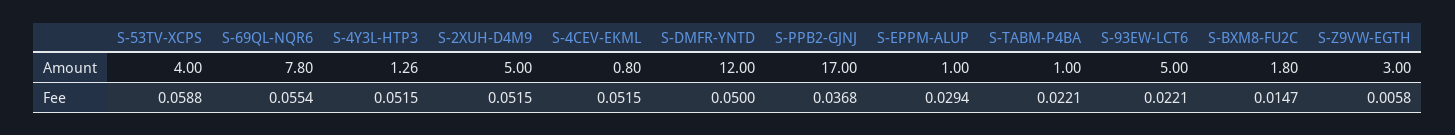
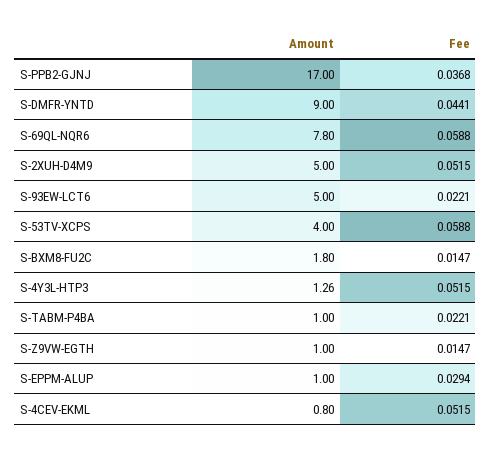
S-DMFR-YNTD, Amount: 12 -> 9
S-Z9VW-EGTH, Amount: 3 -> 1
S-69QL-NQR6, Fee: 0.0554 -> 0.0588
S-DMFR-YNTD, Fee: 0.05 -> 0.0441
S-Z9VW-EGTH, Fee: 0.0058 -> 0.0147

